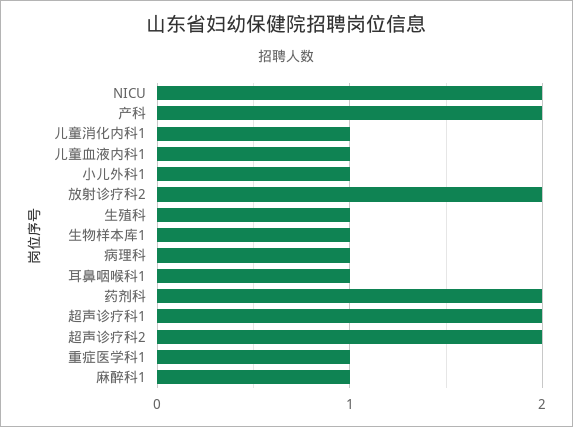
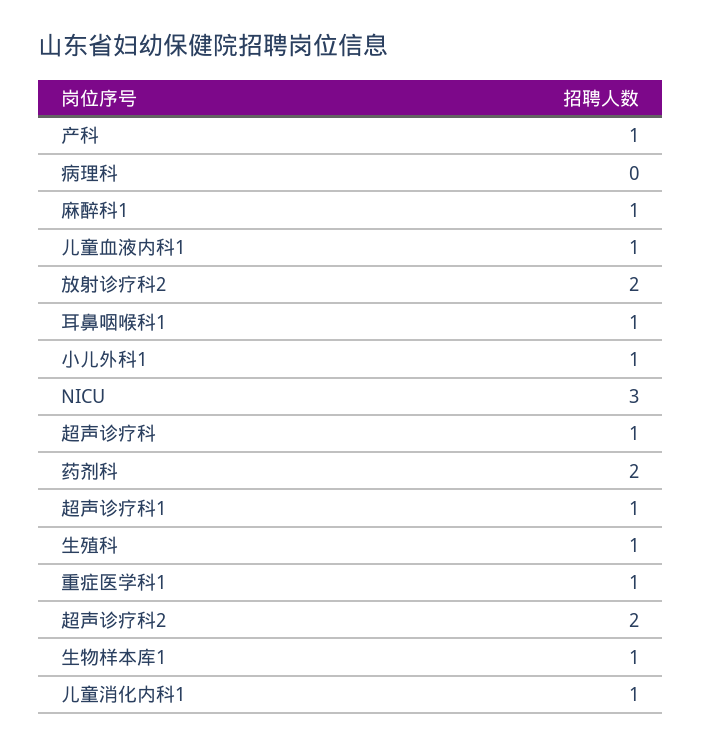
NICU: 2 -> 3
产科: 2 -> 1
病理科: 1 -> 0
超声诊疗科1: 2 -> 1
超声诊疗科: none -> 1

